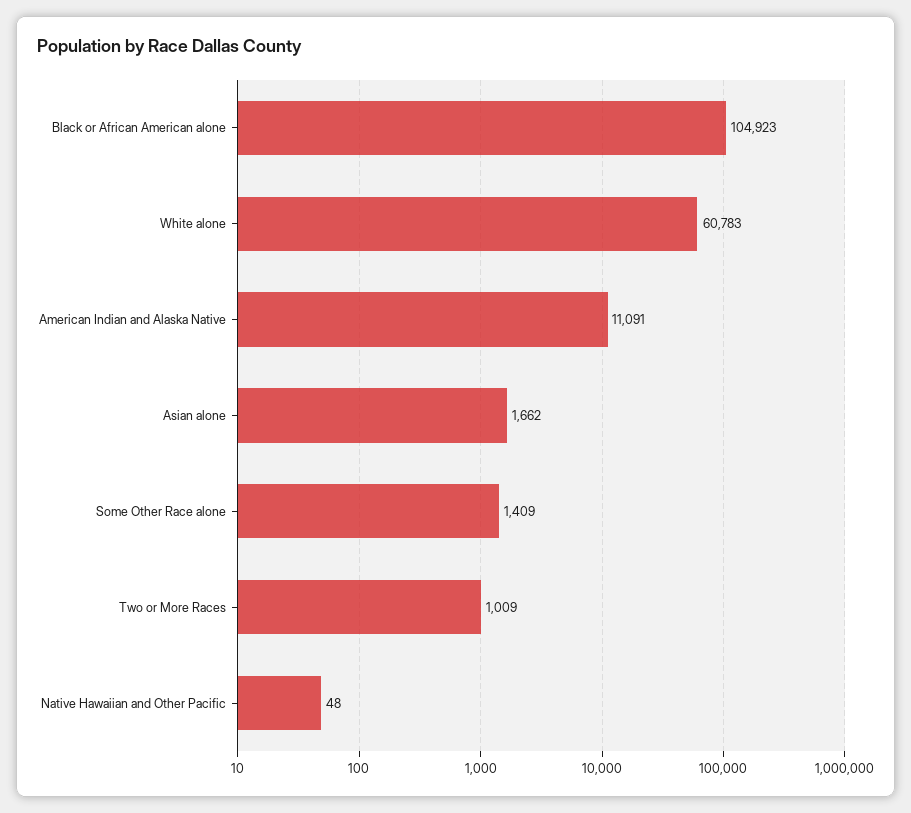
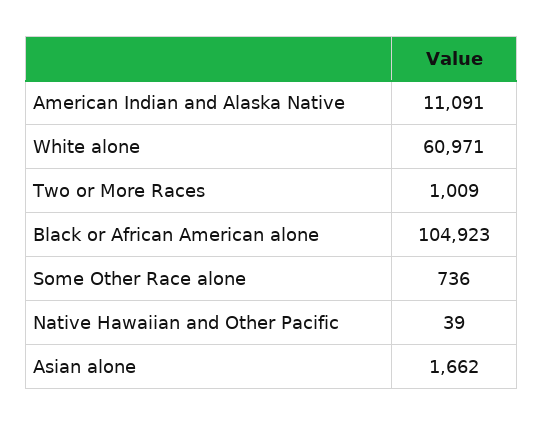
White alone: 60783 -> 60971
Some Other Race alone: 1409 -> 736
Native Hawaiian and Other Pacific: 48 -> 39

